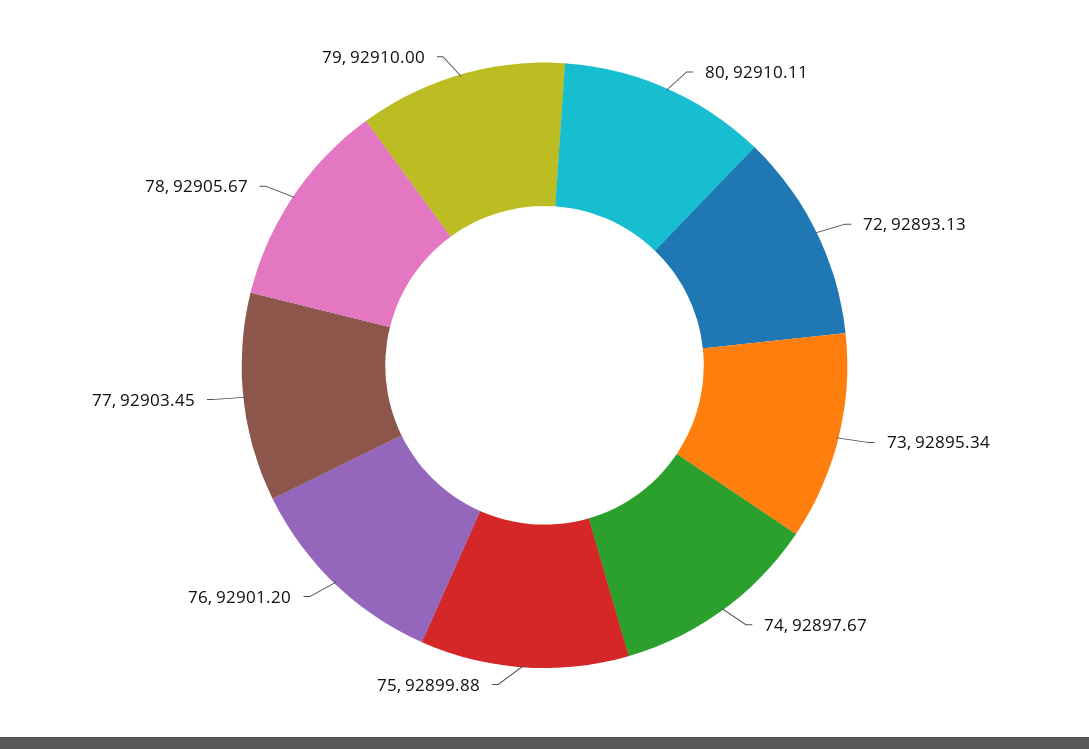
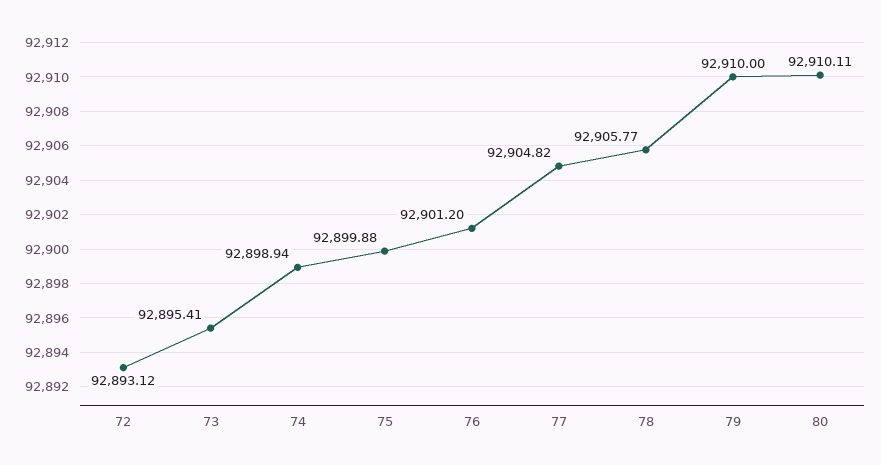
72: 92893.13 -> 92893.12
73: 92895.34 -> 92895.41
74: 92897.67 -> 92898.94
77: 92903.45 -> 92904.82
78: 92905.67 -> 92905.77

